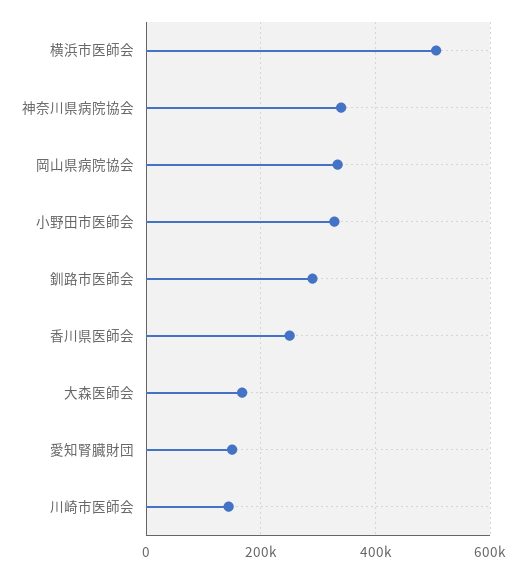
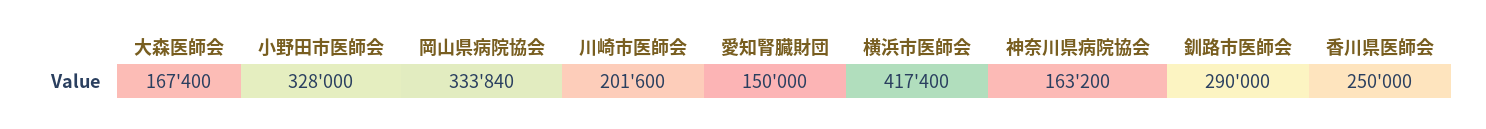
横浜市医師会: 500000 -> 417400
神奈川県病院協会: 340000 -> 163200
川崎市医師会: 140000 -> 201600

